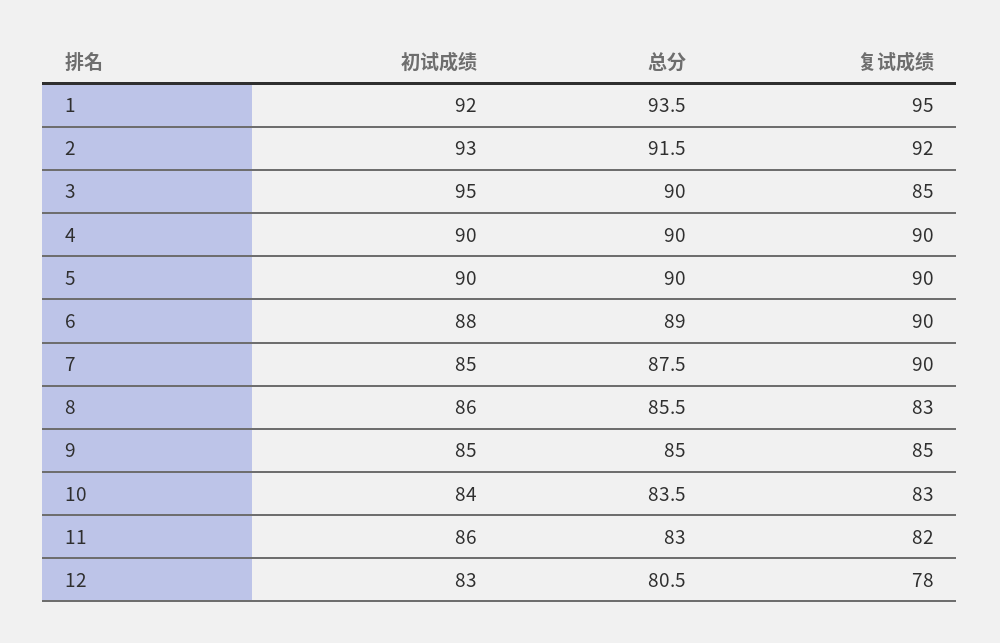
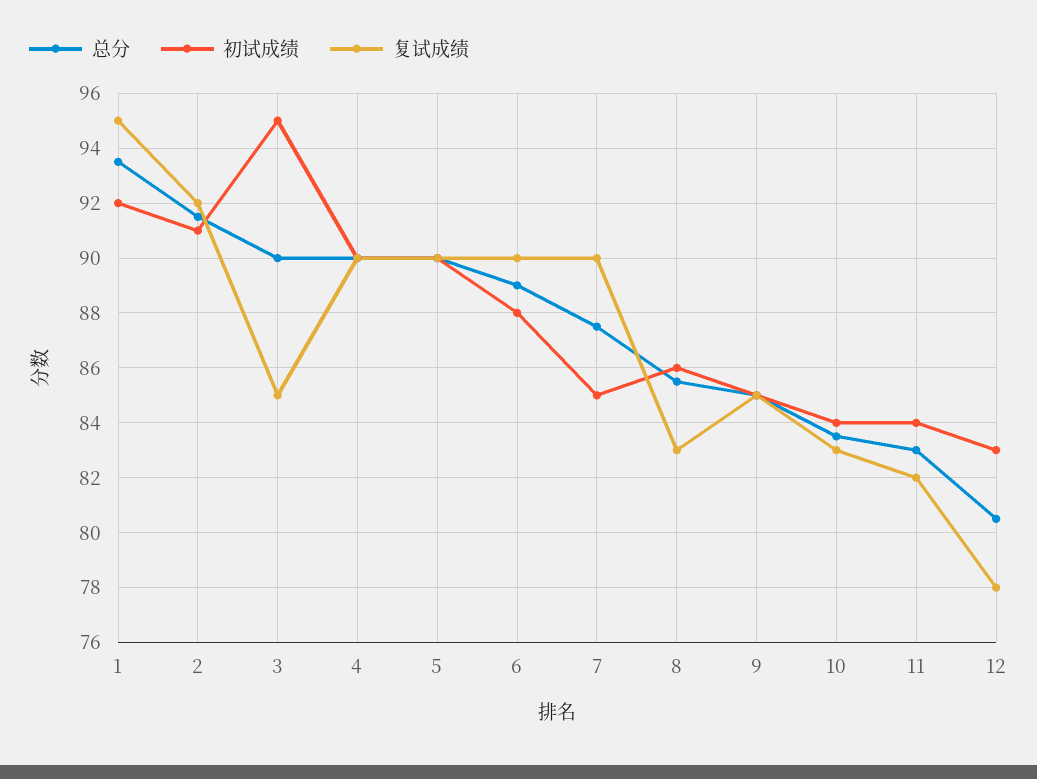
初试成绩, 2: 93 -> 91
初试成绩, 11: 86 -> 84

